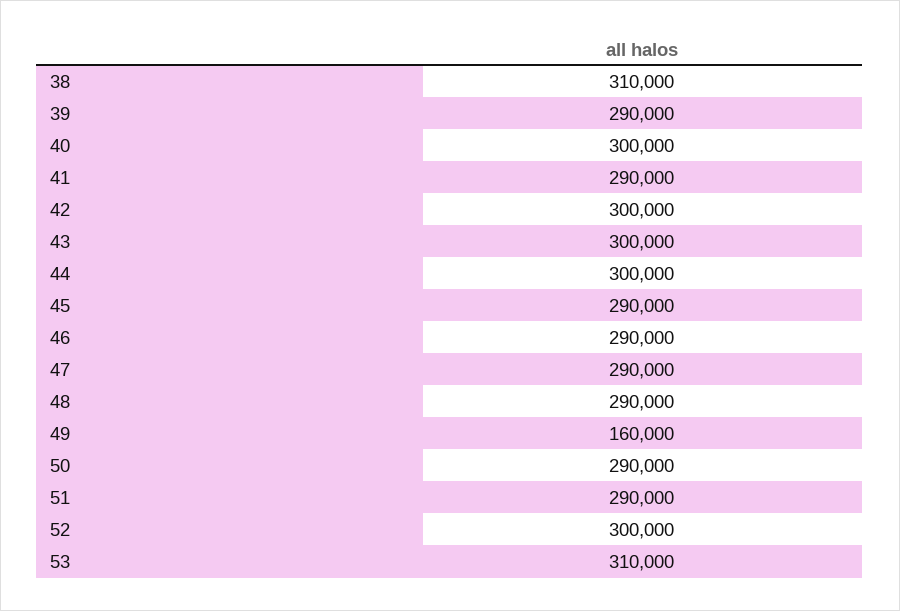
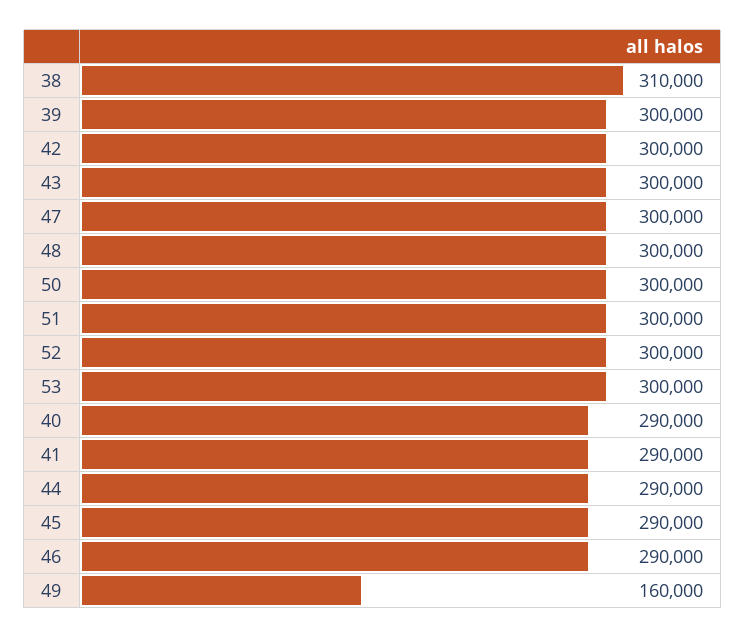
39: 290000 -> 300000
40: 300000 -> 290000
44: 300000 -> 290000
47: 290000 -> 300000
48: 290000 -> 300000
50: 290000 -> 300000
51: 290000 -> 300000
53: 310000 -> 300000

